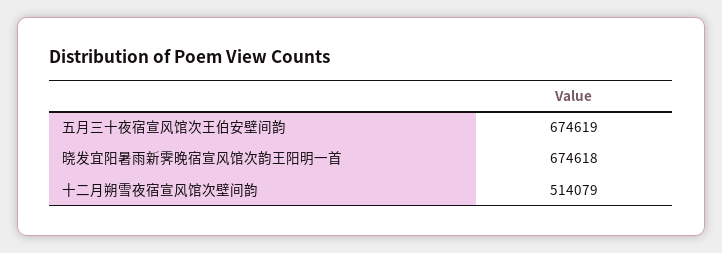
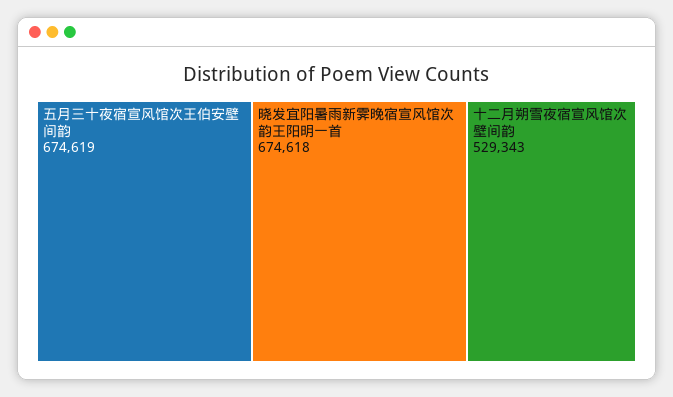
十二月朔雪夜宿宣风馆次壁间韵: 514079 -> 529343

